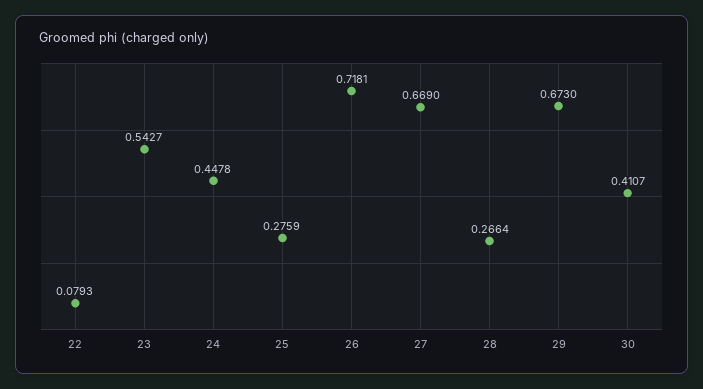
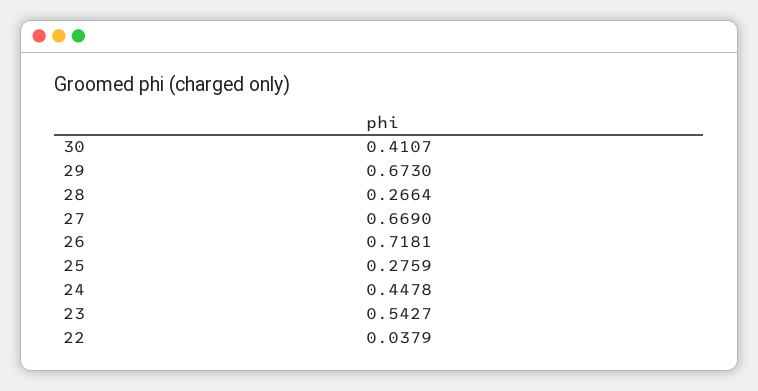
22: 0.0793 -> 0.0379

